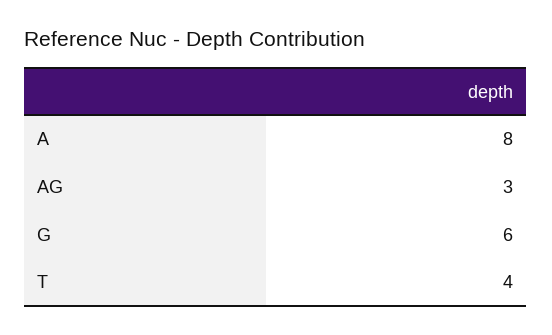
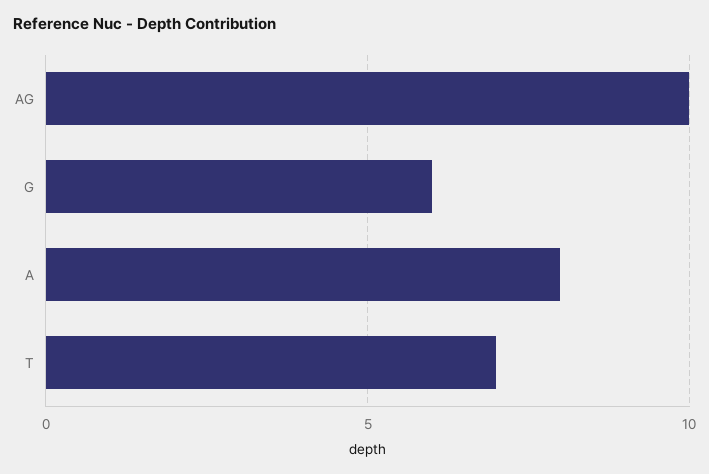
AG: 3 -> 10
T: 4 -> 7

